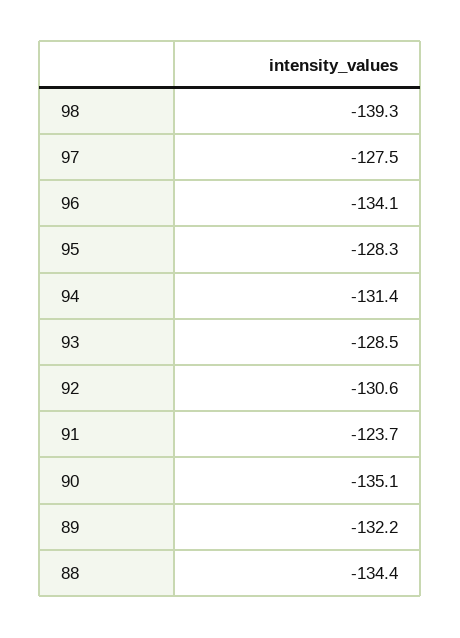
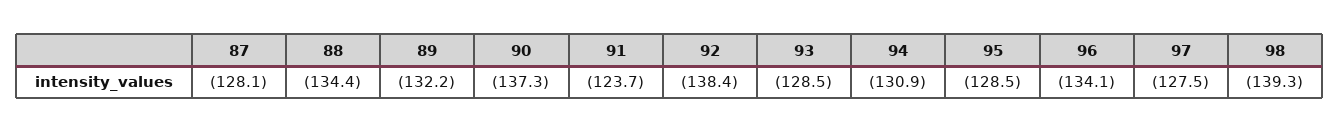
95: -128.3 -> -128.5
94: -131.4 -> -130.9
92: -130.6 -> -138.4
90: -135.1 -> -137.3
87: none -> -128.1

